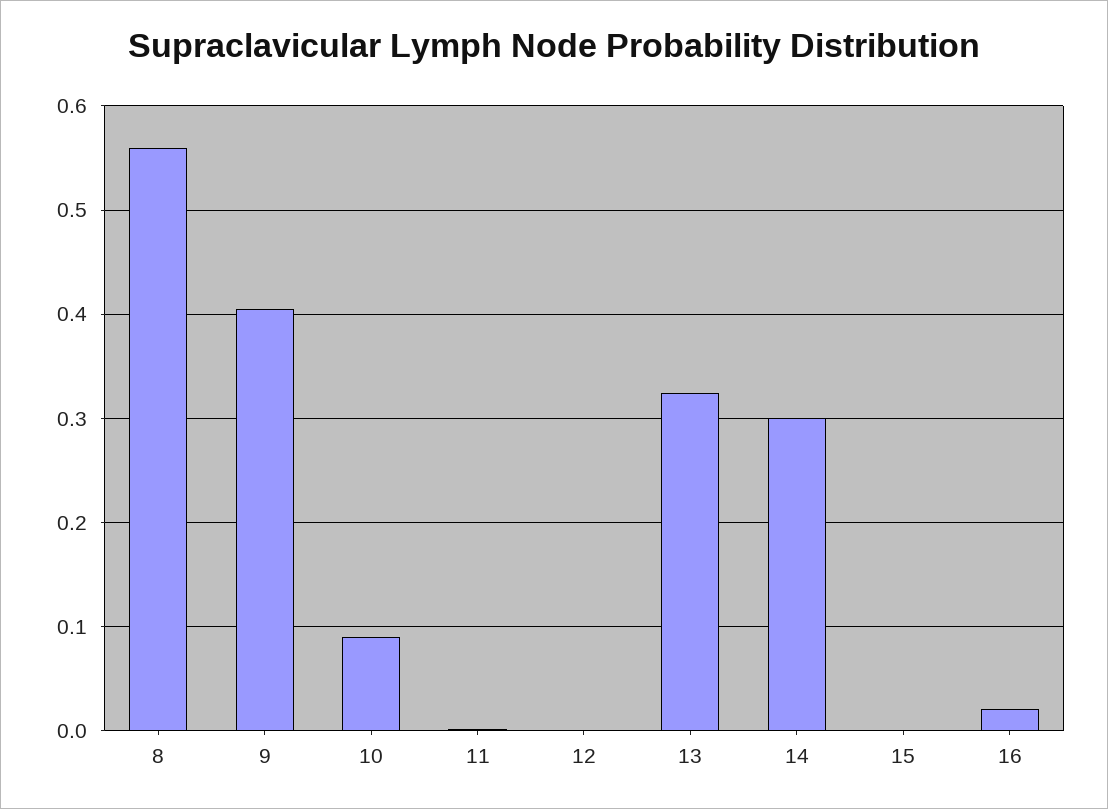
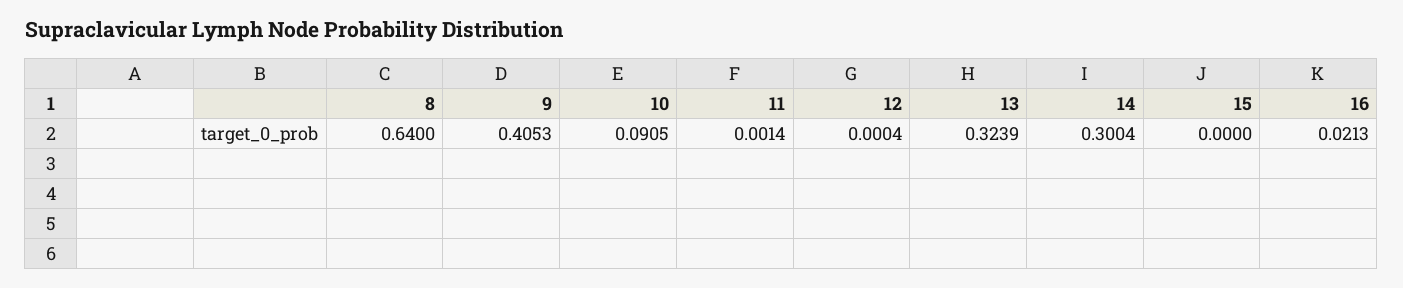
8: 0.56 -> 0.64

